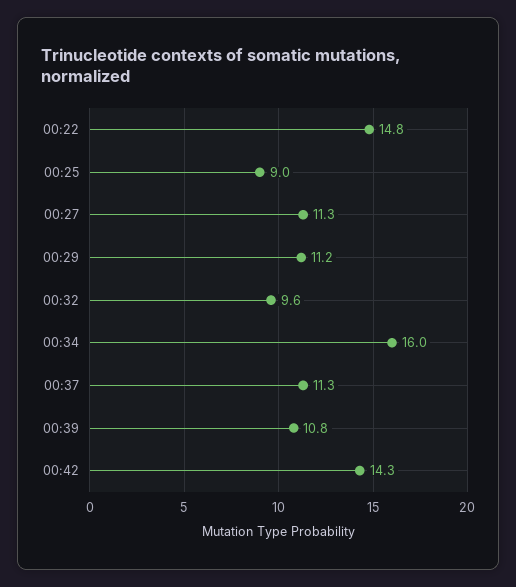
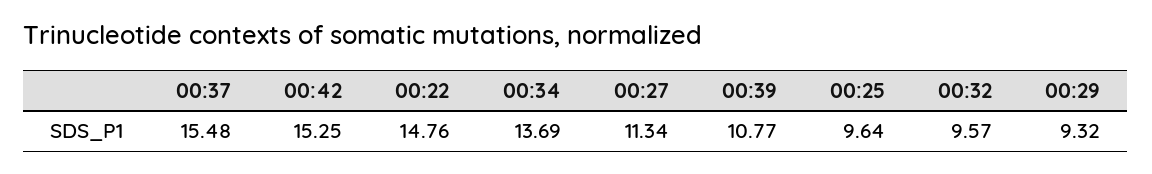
00:25: 9 -> 9.64
00:29: 11.2 -> 9.32
00:34: 16 -> 13.69
00:37: 11.3 -> 15.48
00:42: 14.3 -> 15.25

